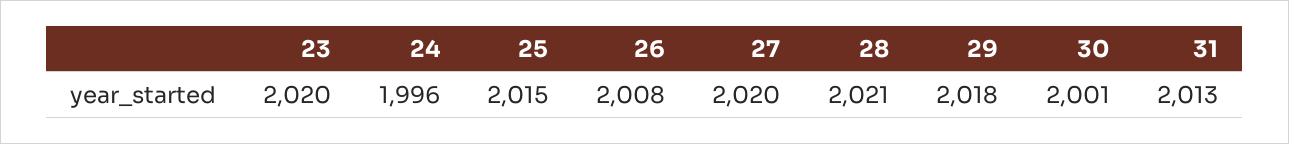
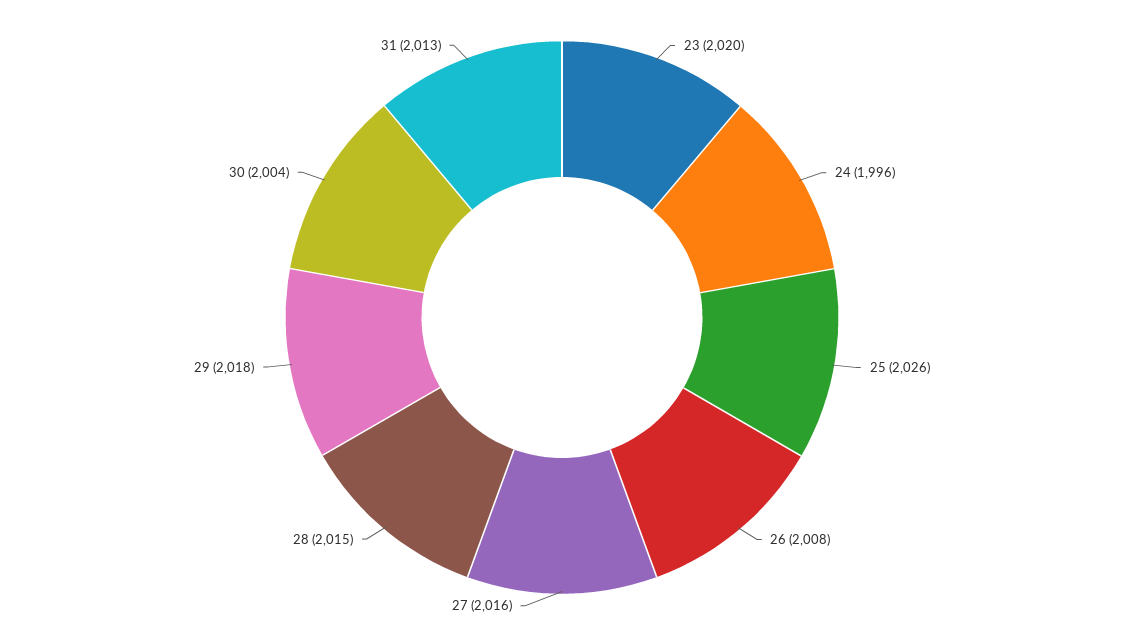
25: 2015 -> 2026
27: 2020 -> 2016
28: 2021 -> 2015
30: 2001 -> 2004

